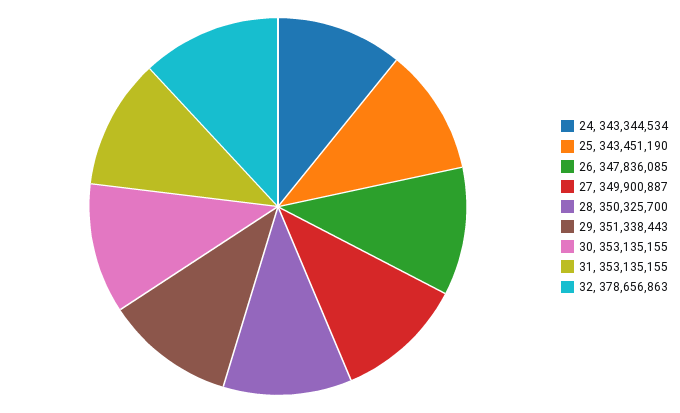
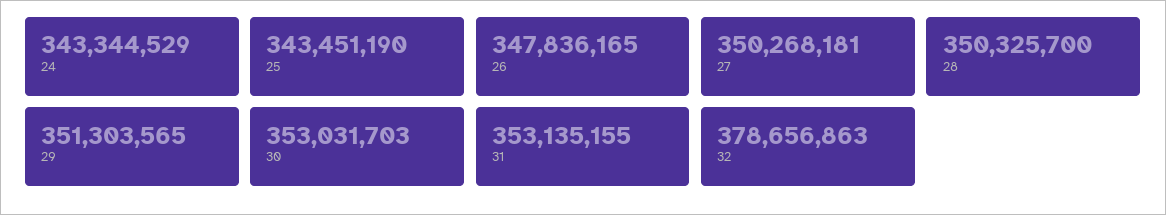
24: 343344534 -> 343344529
26: 347836085 -> 347836165
27: 349900887 -> 350268181
29: 351338443 -> 351303565
30: 353135155 -> 353031703

